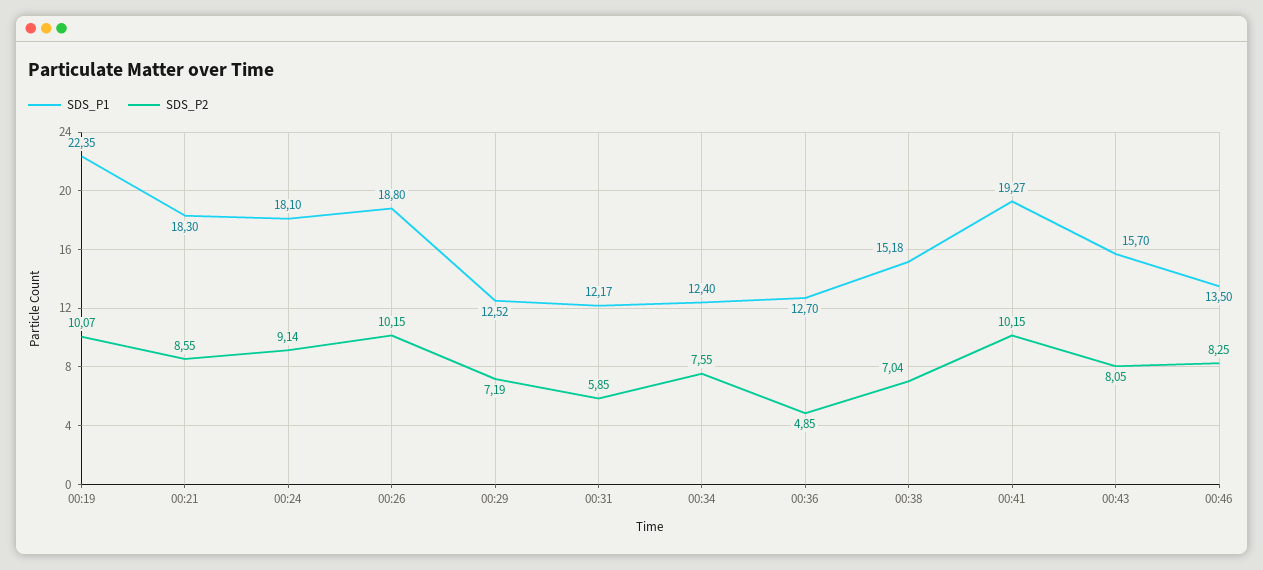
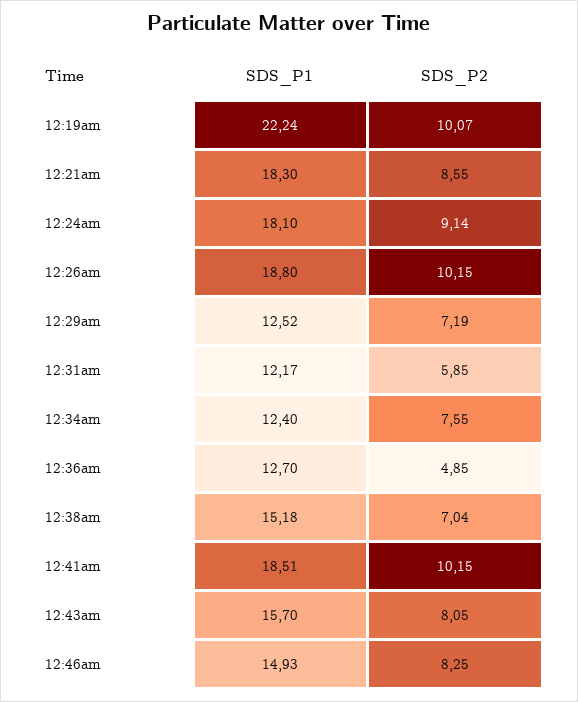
SDS_P1, 00:19: 22.35 -> 22.24
SDS_P1, 00:41: 19.27 -> 18.51
SDS_P1, 00:46: 13.5 -> 14.93

